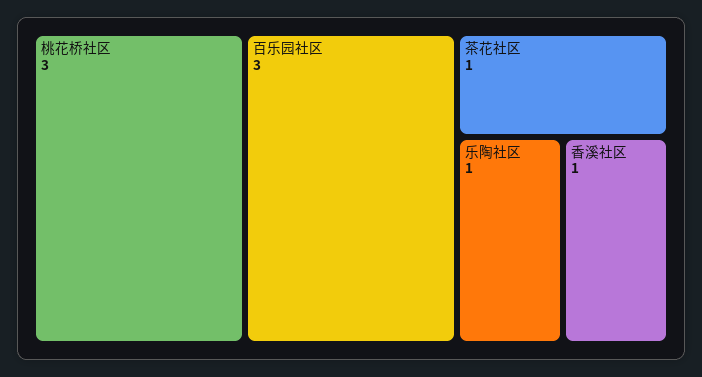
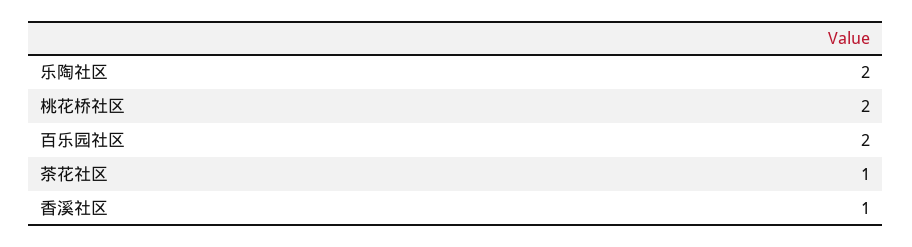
桃花桥社区: 3 -> 2
百乐园社区: 3 -> 2
乐陶社区: 1 -> 2

